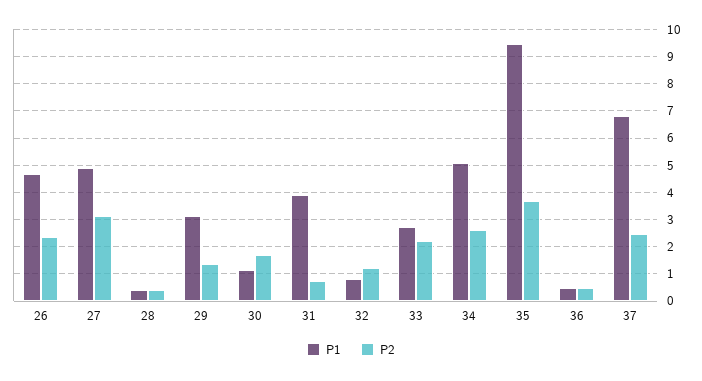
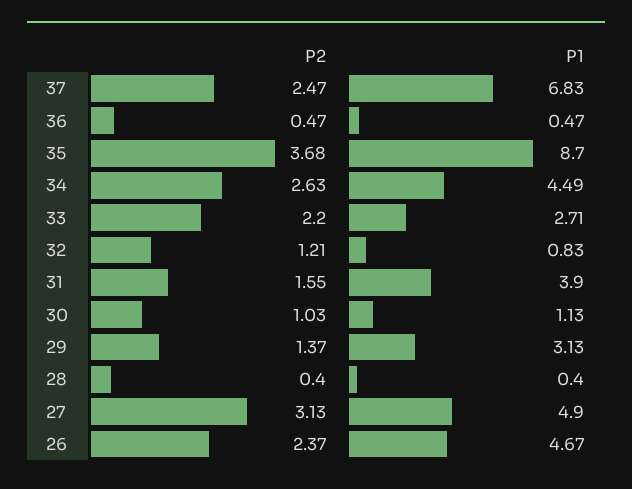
P2, 30: 1.75 -> 1.03
P2, 31: 0.75 -> 1.55
P1, 34: 5 -> 4.49
P1, 35: 9.5 -> 8.7

